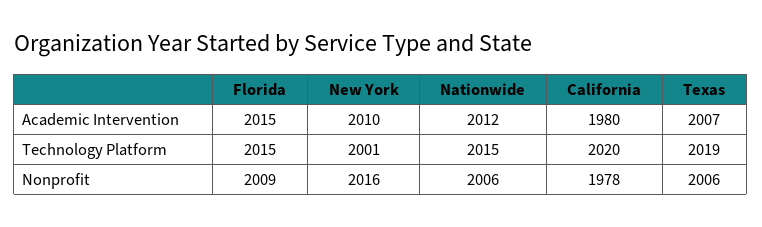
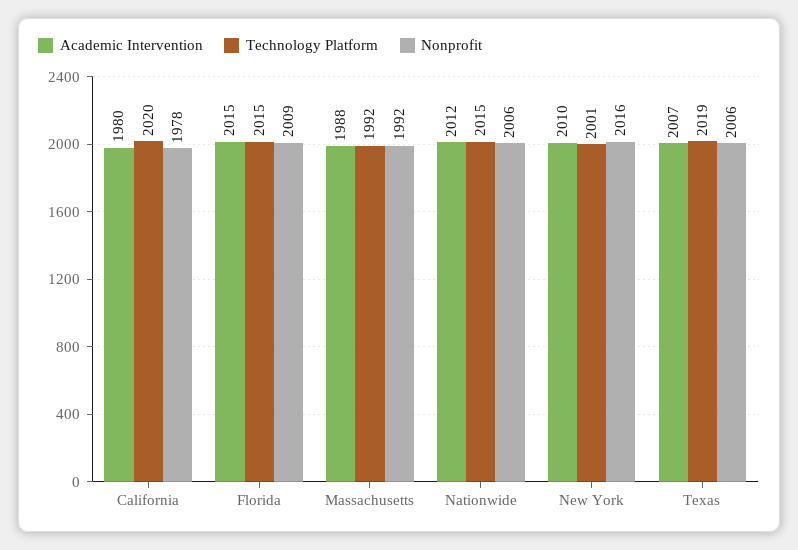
Academic Intervention, Massachusetts: none -> 1988
Technology Platform, Massachusetts: none -> 1992
Nonprofit, Massachusetts: none -> 1992

